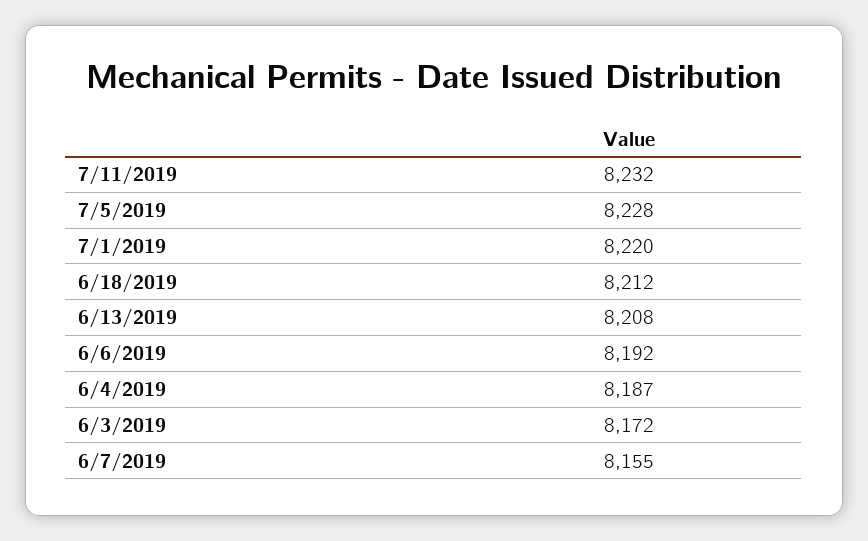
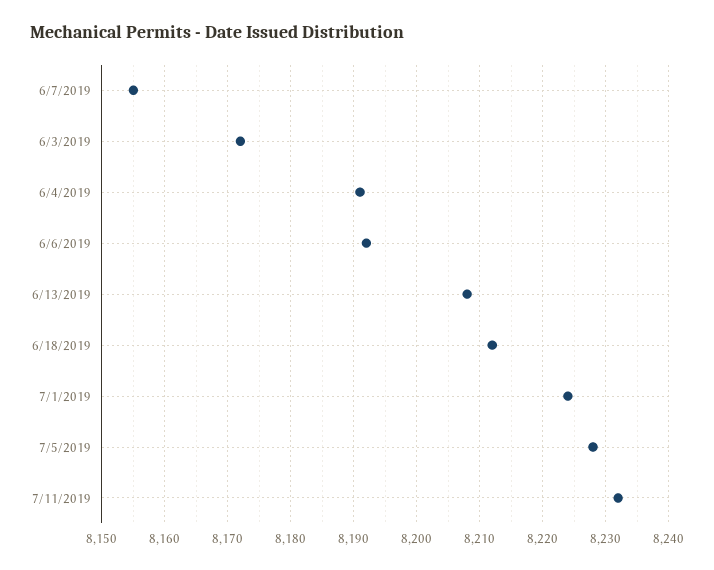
7/1/2019: 8220 -> 8224
6/4/2019: 8187 -> 8191

